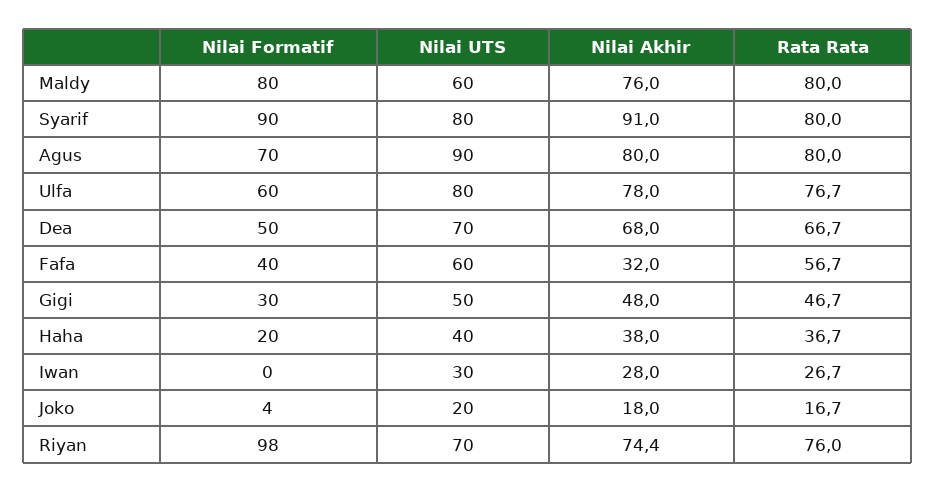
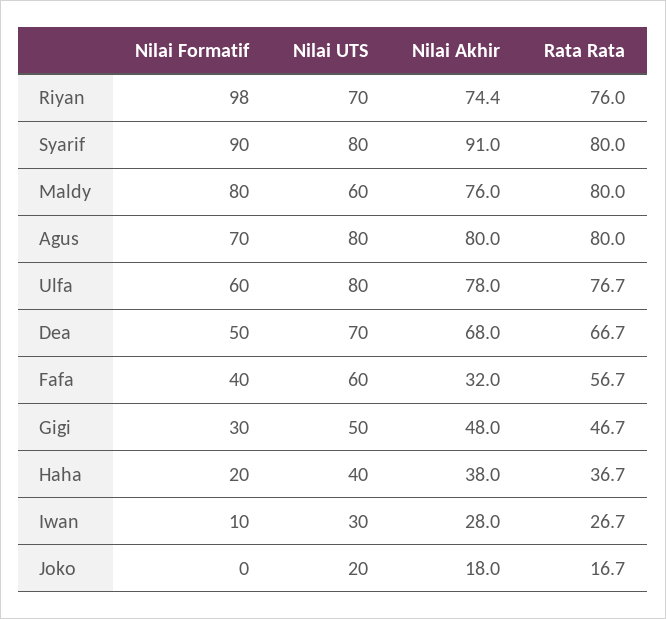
Nilai UTS, Agus: 90 -> 80
Nilai Formatif, Iwan: 0 -> 10
Nilai Formatif, Joko: 4 -> 0

